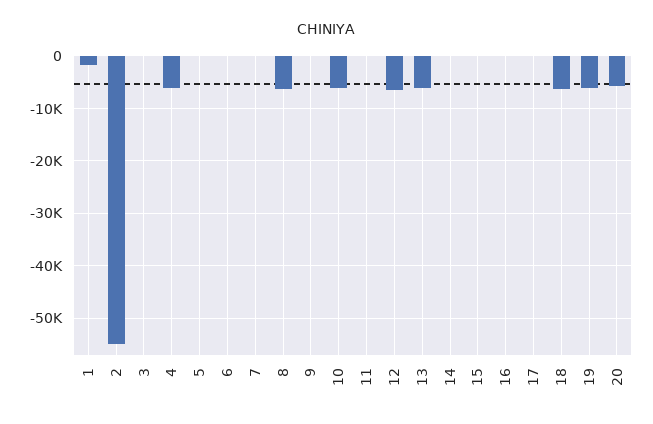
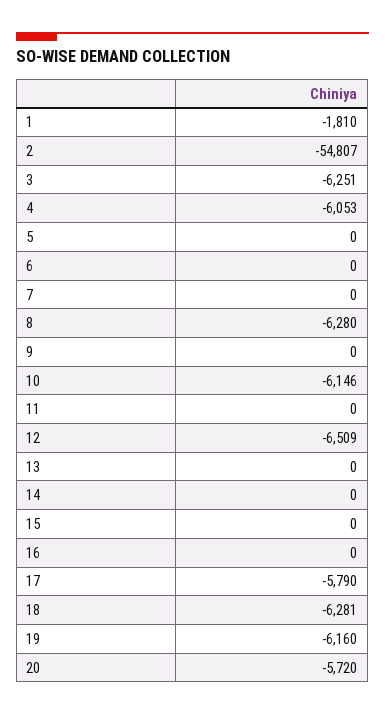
3: 0 -> -6251
13: -6000 -> 0
17: 0 -> -5790

